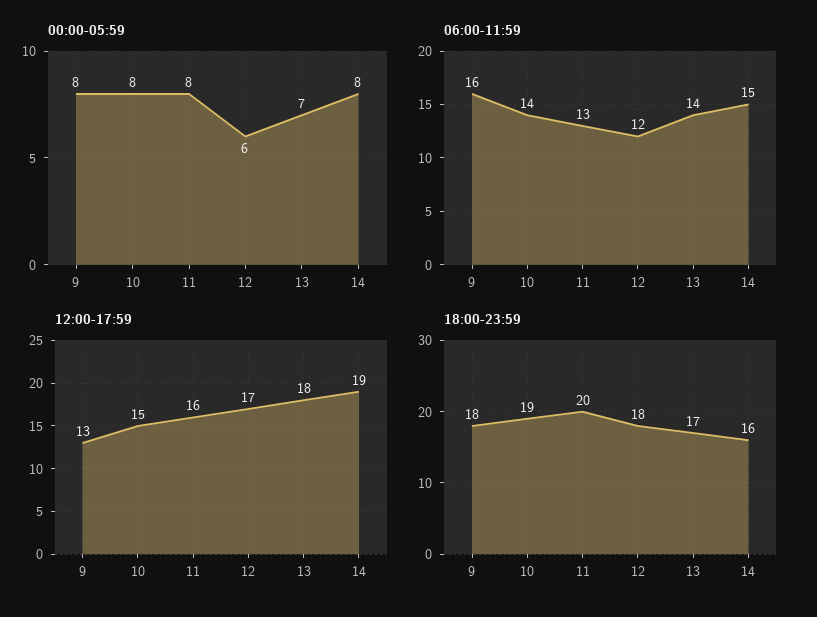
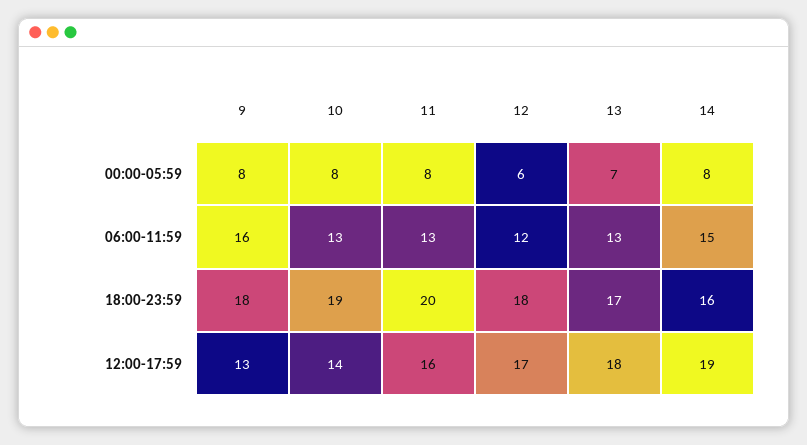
06:00-11:59, 10: 14 -> 13
06:00-11:59, 13: 14 -> 13
12:00-17:59, 10: 15 -> 14

